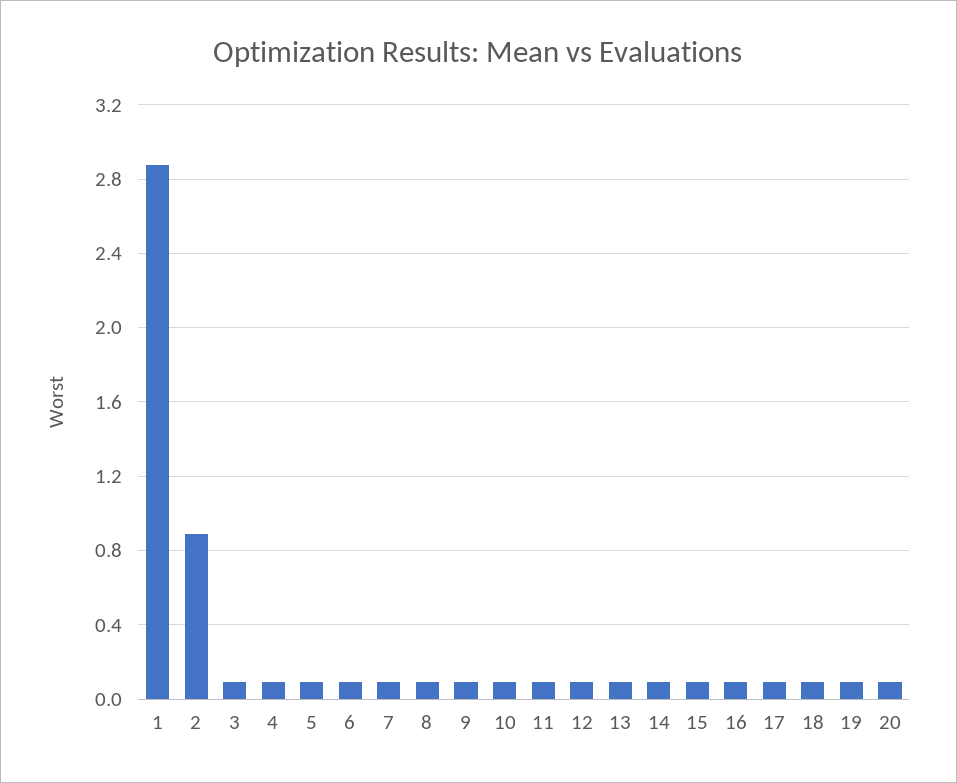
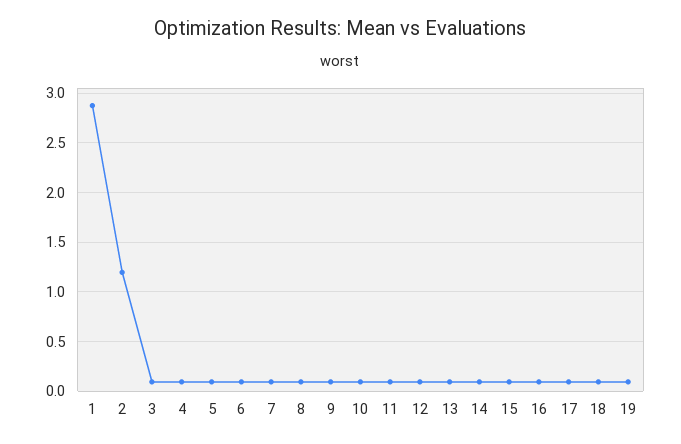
2: 0.9 -> 1.2
20: 0.1 -> none

